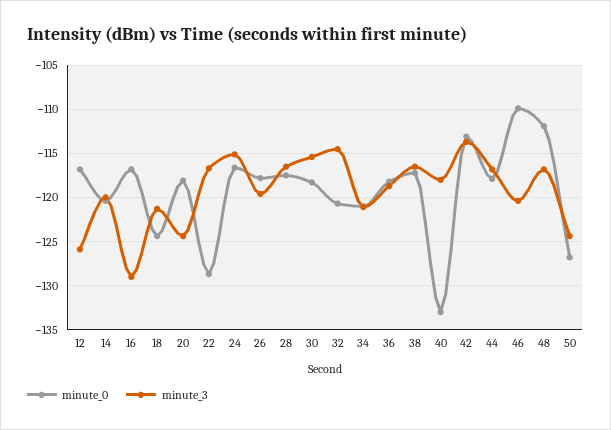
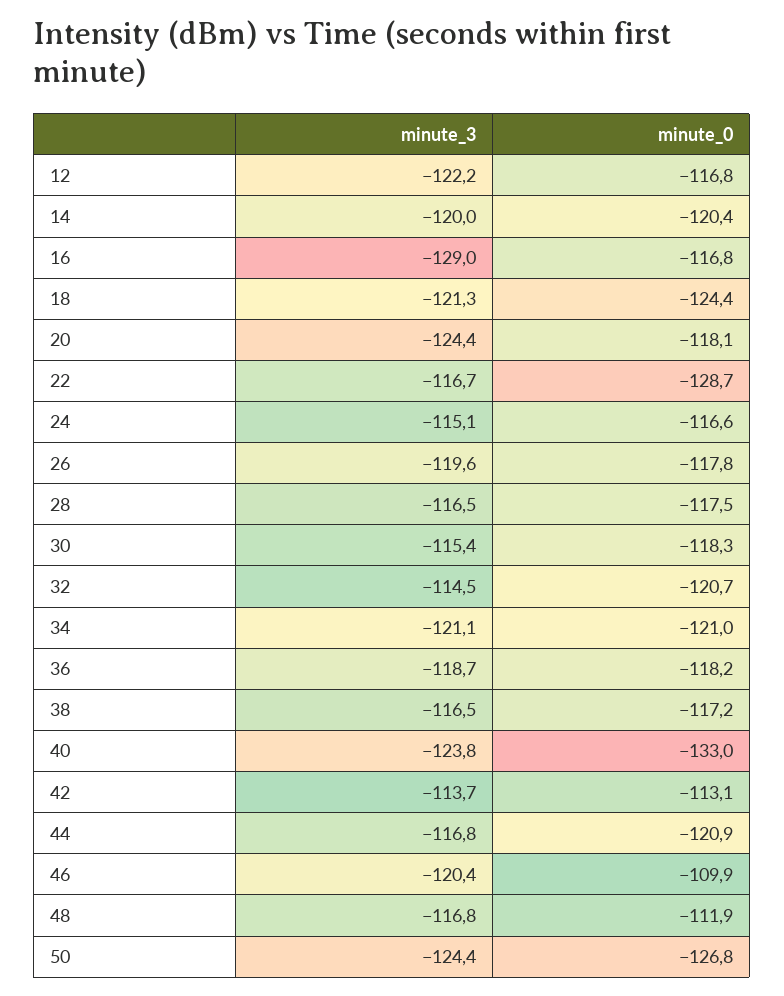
minute_3, 12: -126 -> -122.2
minute_3, 40: -118 -> -123.8
minute_0, 44: -118 -> -120.9

